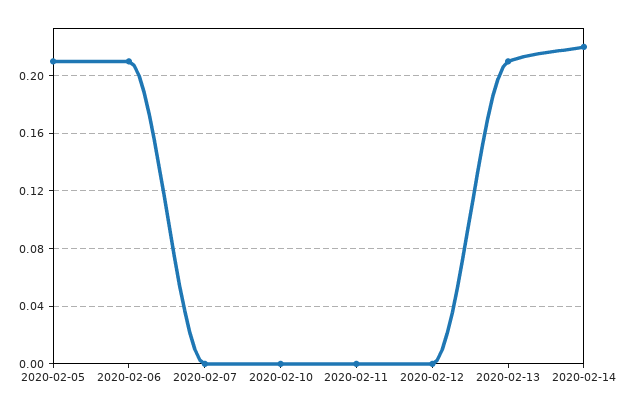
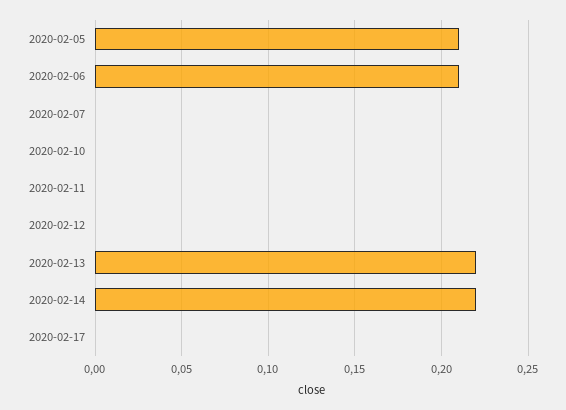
2020-02-13: 0.21 -> 0.22
2020-02-17: none -> 0

